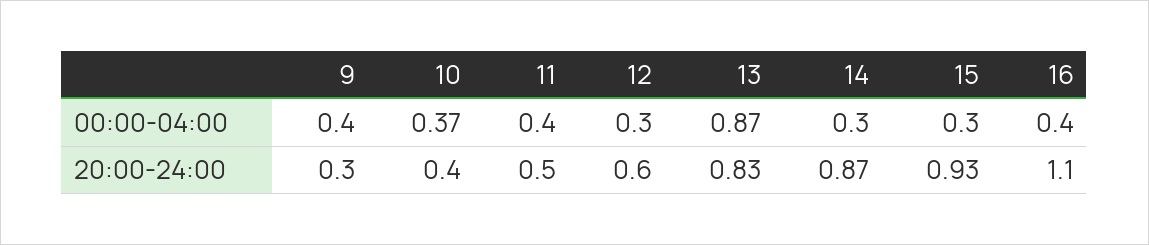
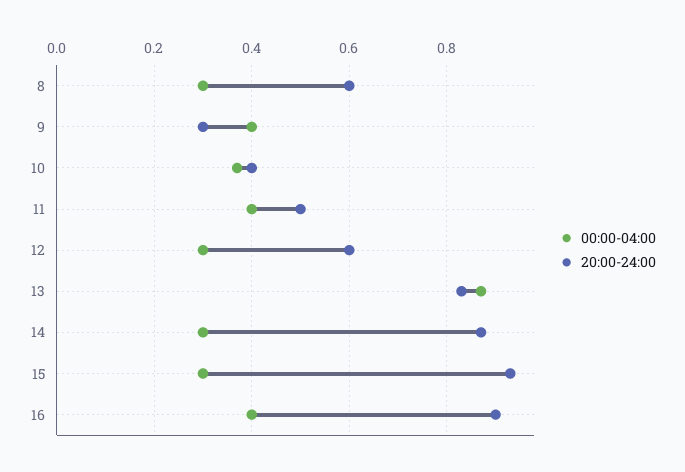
20:00-24:00, 16: 1.1 -> 0.9
00:00-04:00, 8: none -> 0.3
20:00-24:00, 8: none -> 0.6

